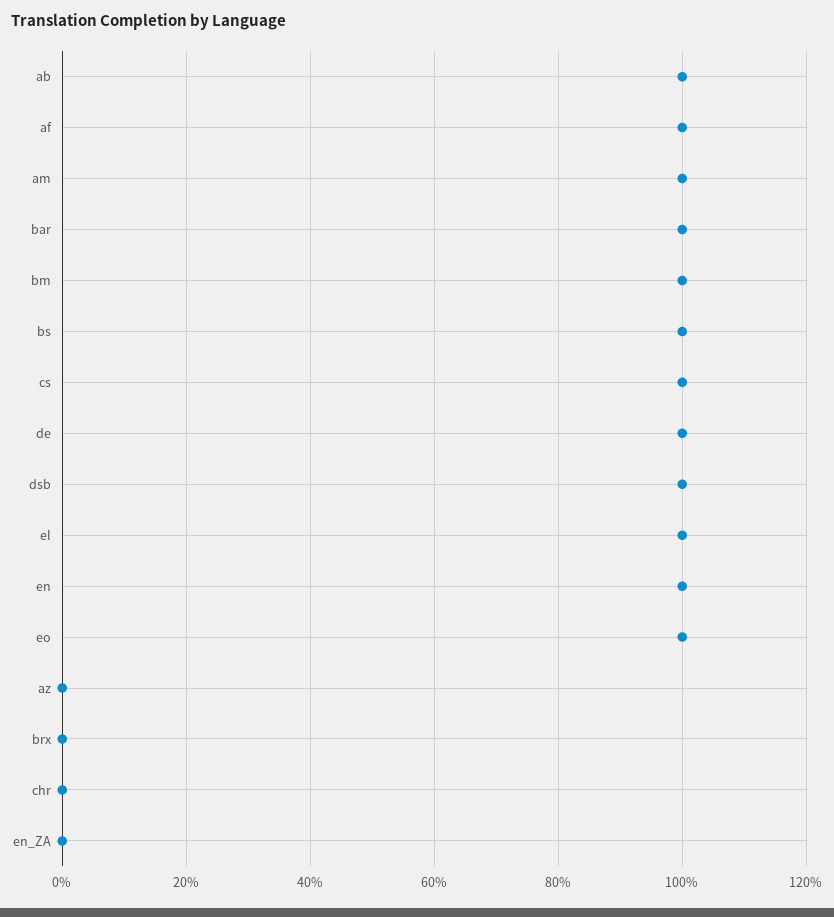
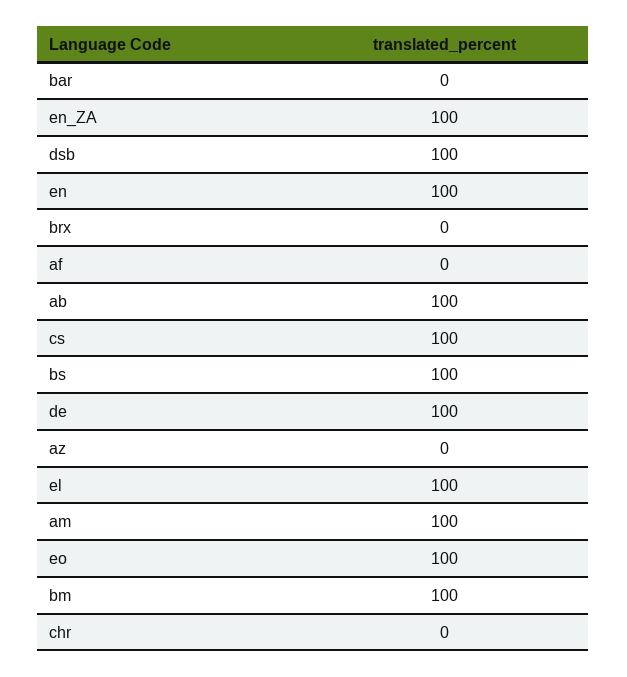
af: 100 -> 0
bar: 100 -> 0
en_ZA: 0 -> 100

